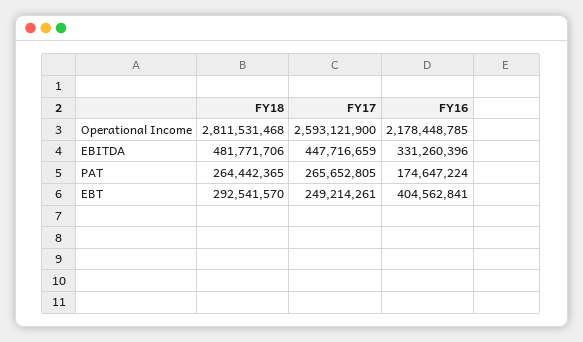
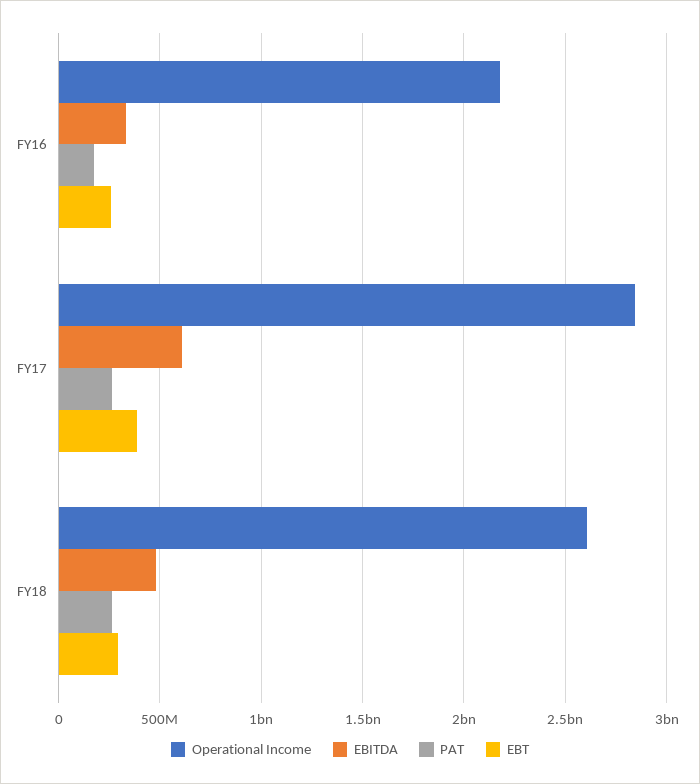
Operational Income, FY18: 2811531468 -> 2600000000
Operational Income, FY17: 2593121900 -> 2850000000
EBITDA, FY17: 447716659 -> 600000000
EBT, FY17: 249214261 -> 400000000
EBT, FY16: 404562841 -> 250000000

